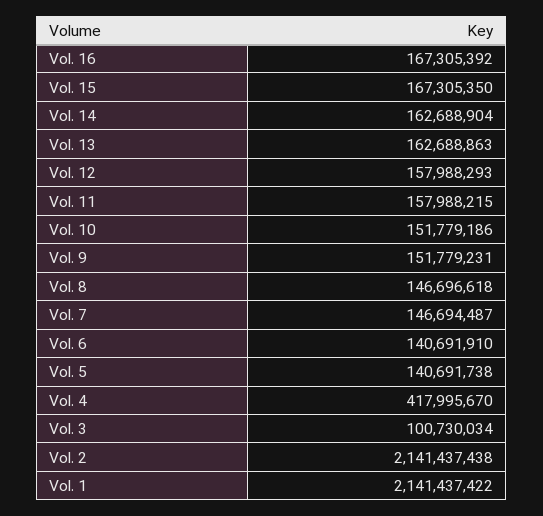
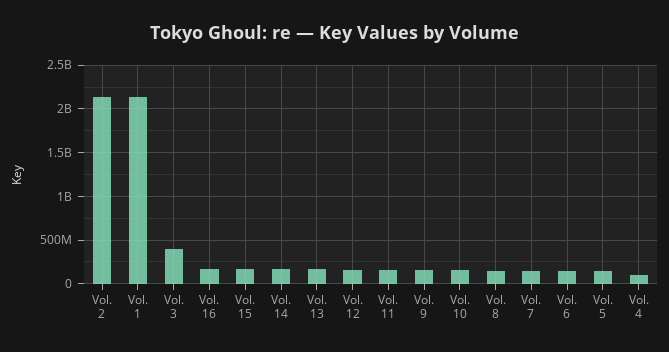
Vol. 4: 417995670 -> 100000000
Vol. 3: 100730034 -> 400000000

